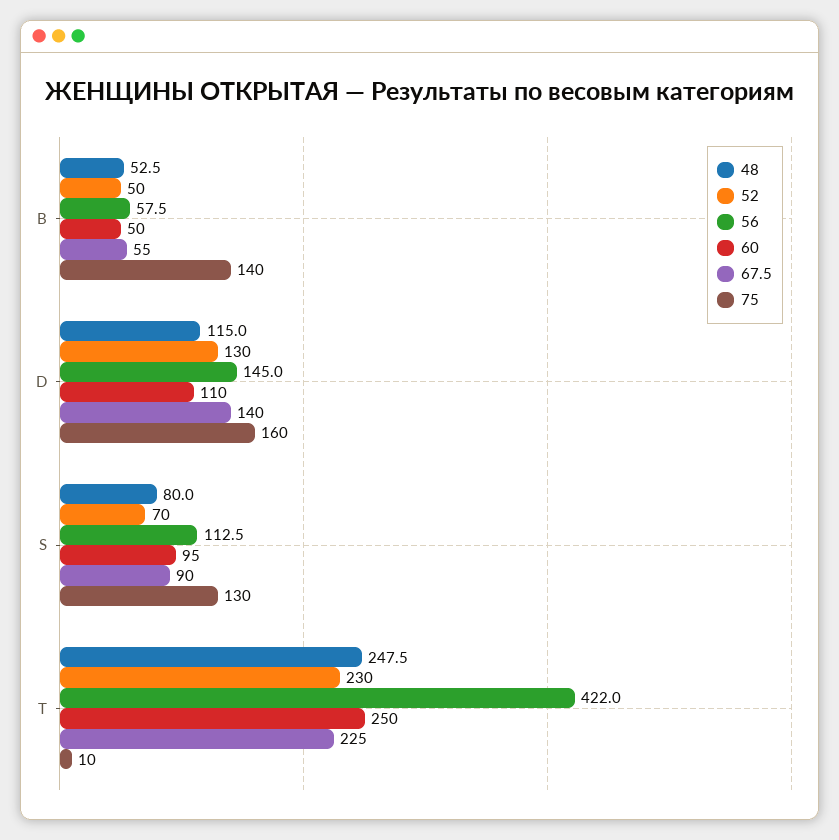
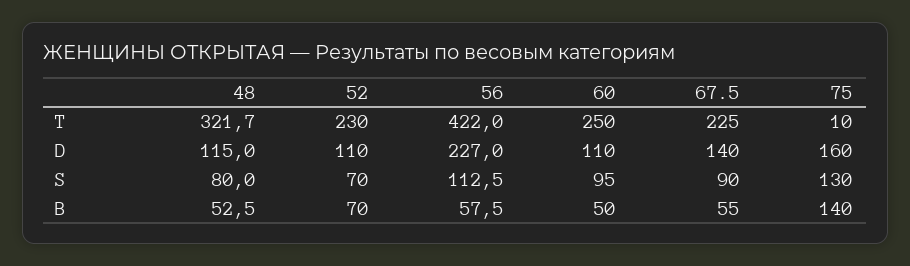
52, B: 50 -> 70
52, D: 130 -> 110
56, D: 145 -> 227
48, T: 247.5 -> 321.7

